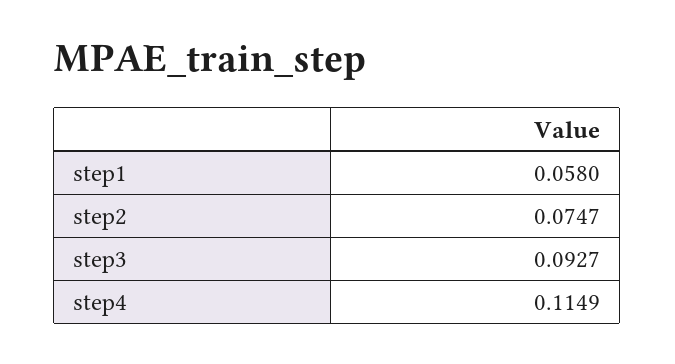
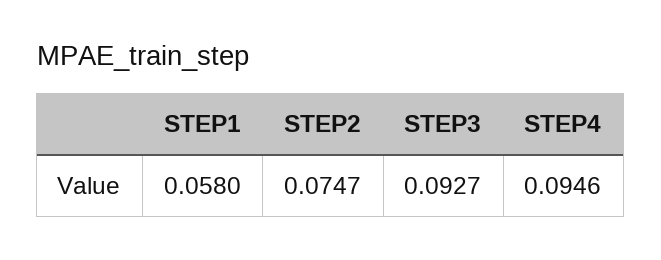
step4: 0.1149 -> 0.0946

